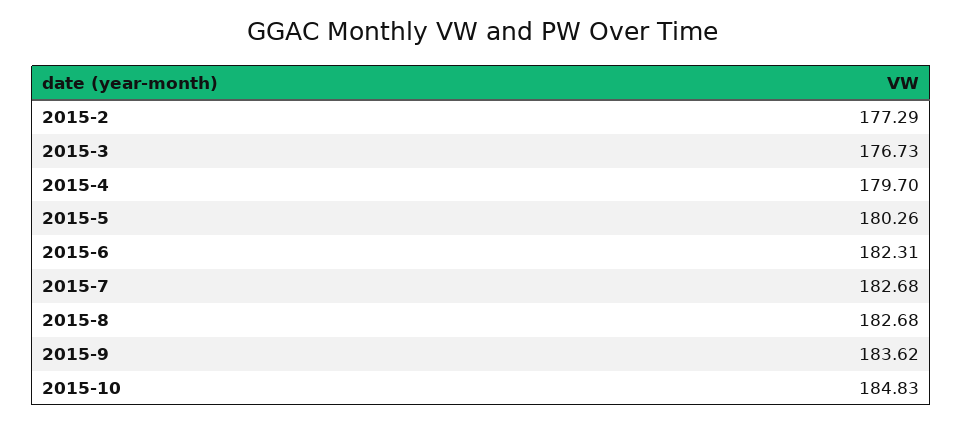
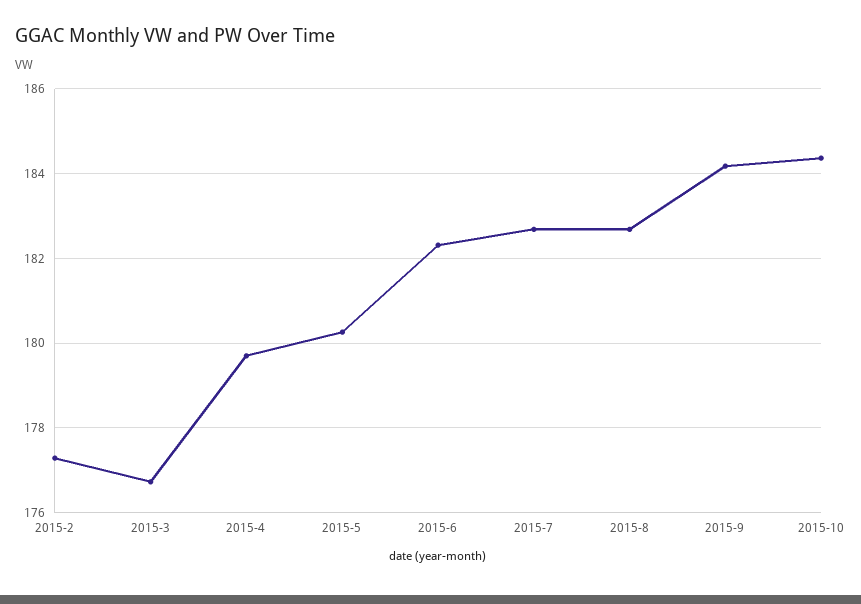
2015-9: 183.62 -> 184.2
2015-10: 184.83 -> 184.4

